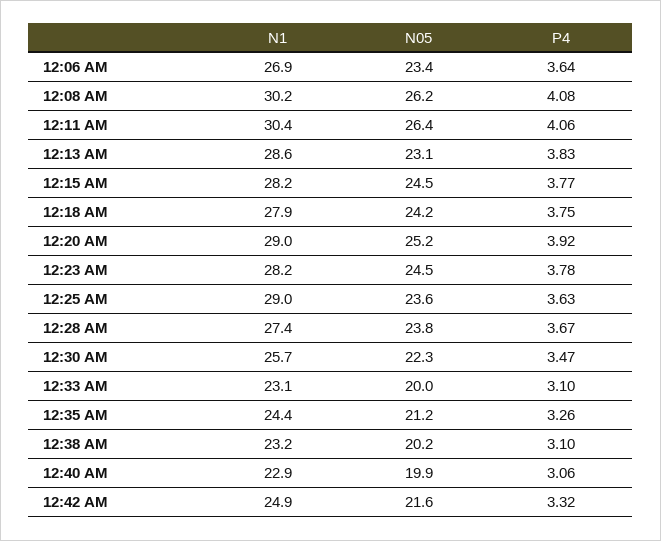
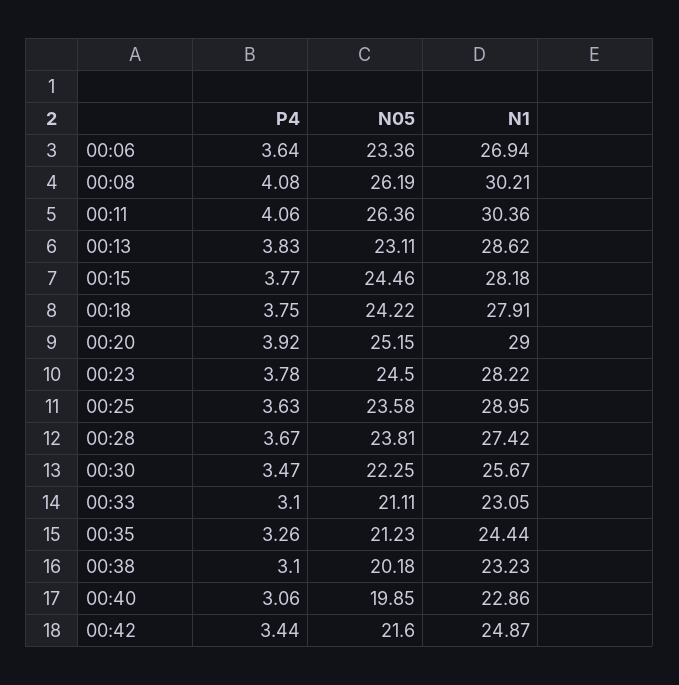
N05, 12:33 AM: 20 -> 21.11
P4, 12:42 AM: 3.32 -> 3.44

